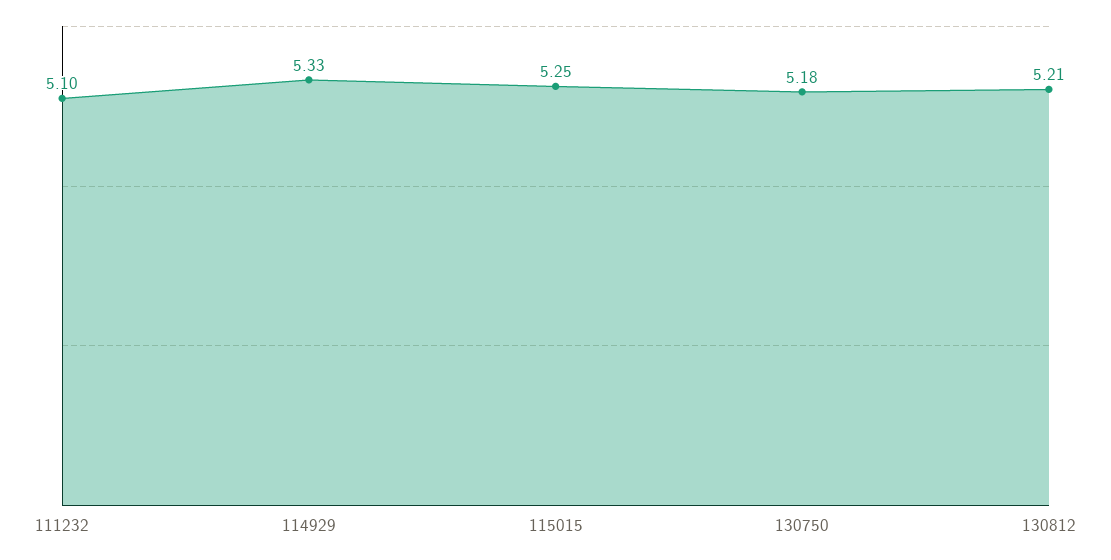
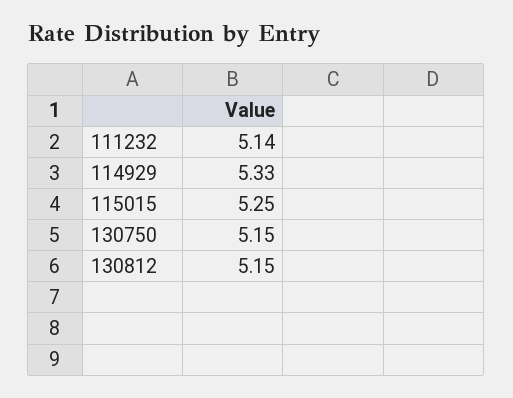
111232: 5.1 -> 5.14
130750: 5.18 -> 5.15
130812: 5.21 -> 5.15

